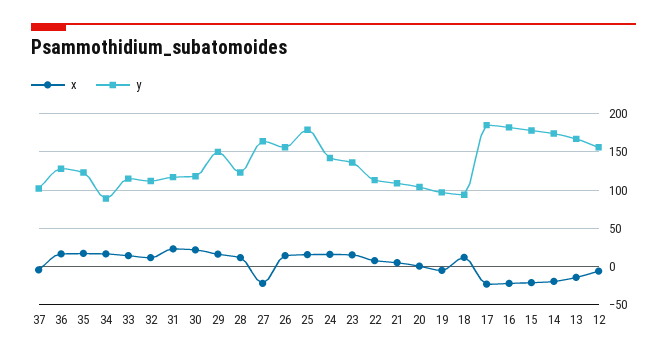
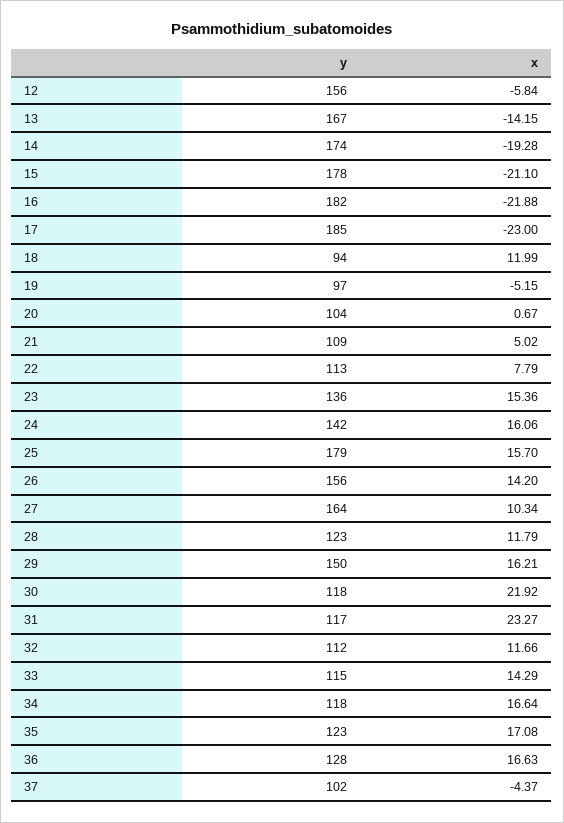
y, 34: 90 -> 118
x, 27: -20 -> 10.34

